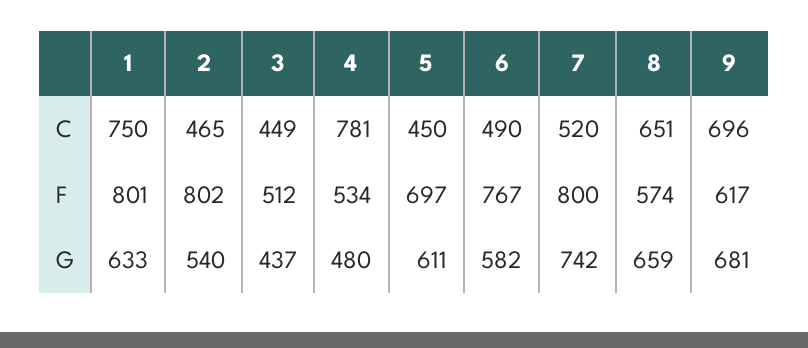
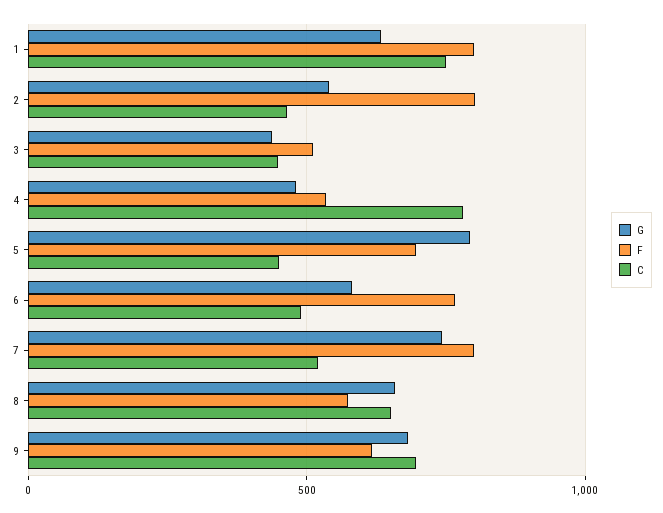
G, 5: 611 -> 800

